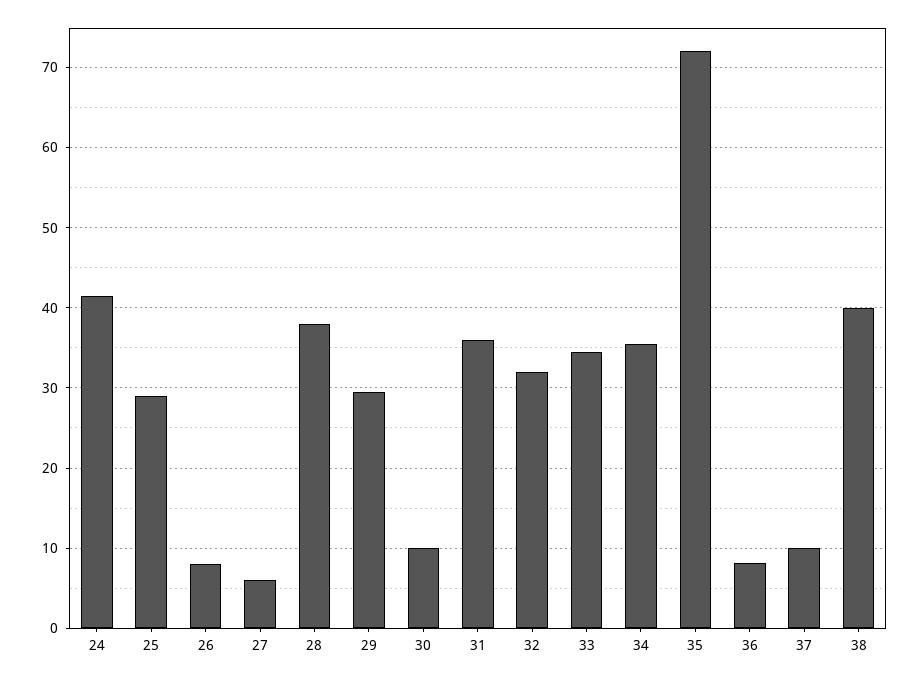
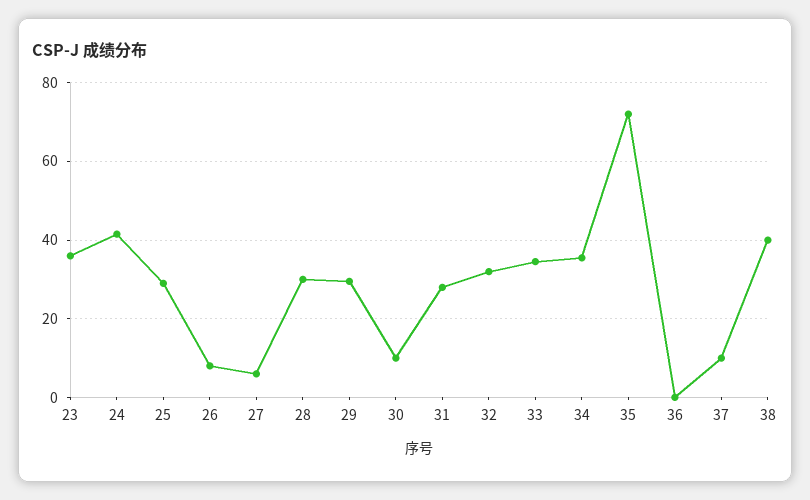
28: 38 -> 30
31: 36 -> 28
36: 8 -> 0
23: none -> 36

